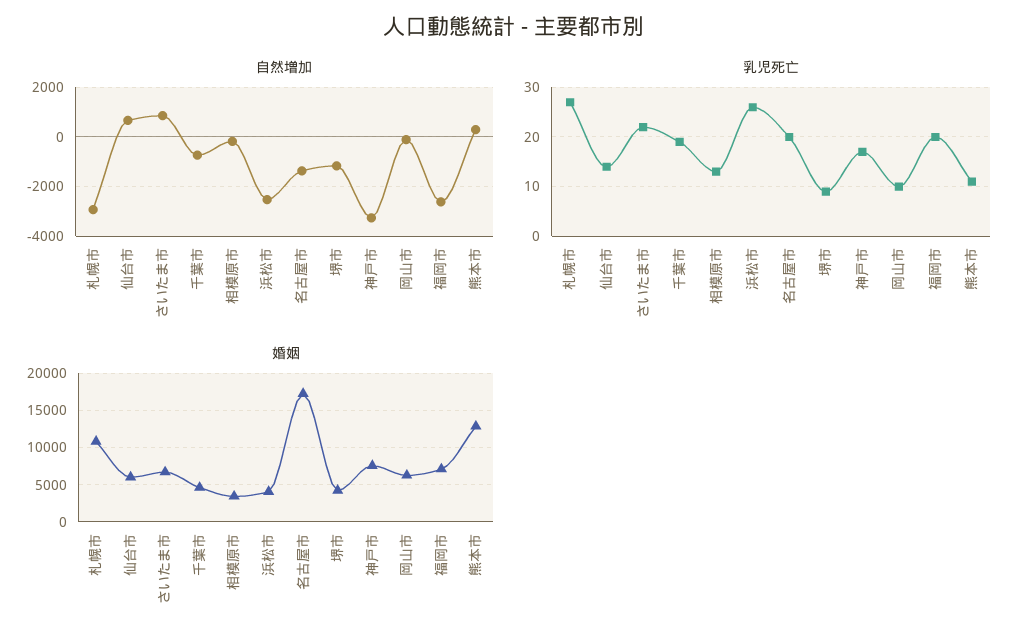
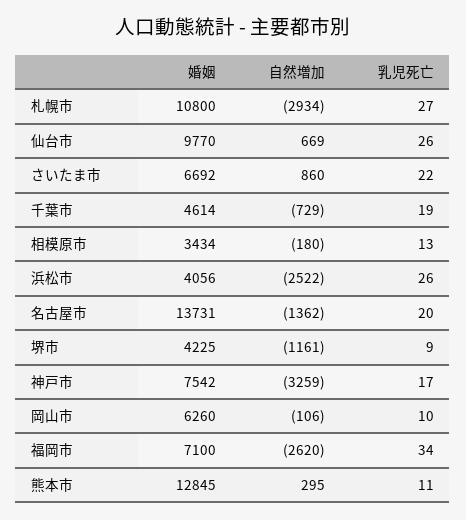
乳児死亡, 仙台市: 15 -> 26
乳児死亡, 福岡市: 20 -> 34
婚姻, 仙台市: 6000 -> 9770
婚姻, 名古屋市: 17000 -> 13731

